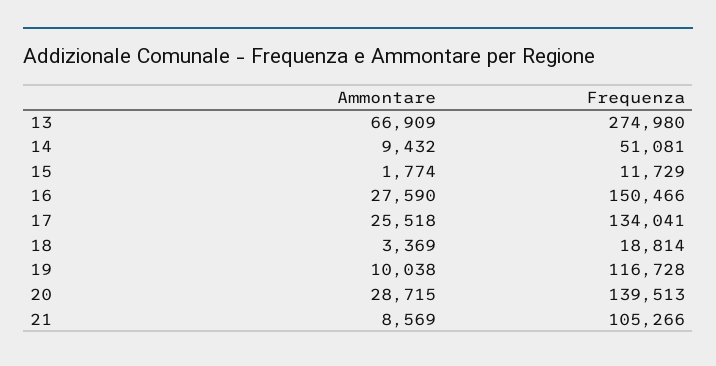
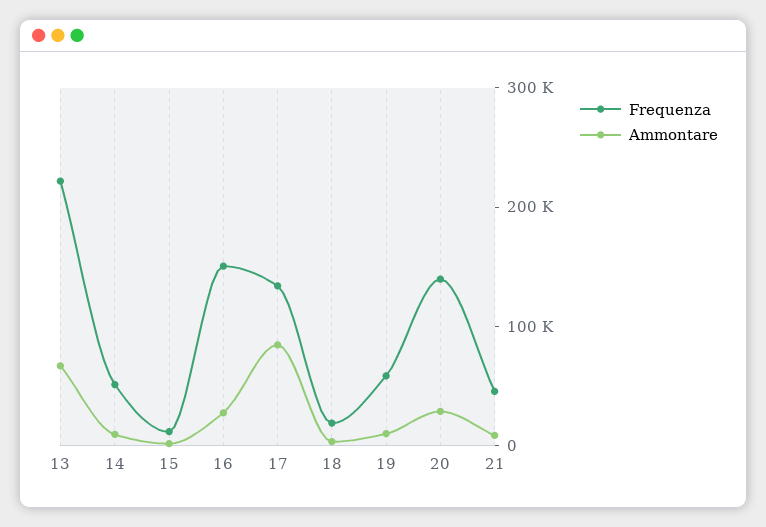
Frequenza, 13: 274980 -> 220000
Ammontare, 17: 25518 -> 80000
Frequenza, 19: 116728 -> 60000
Frequenza, 21: 105266 -> 40000

